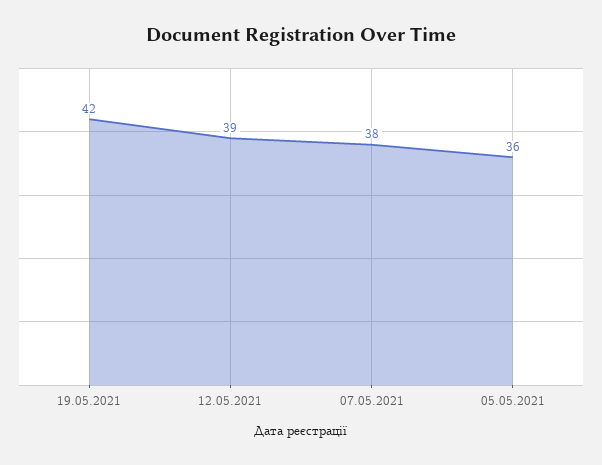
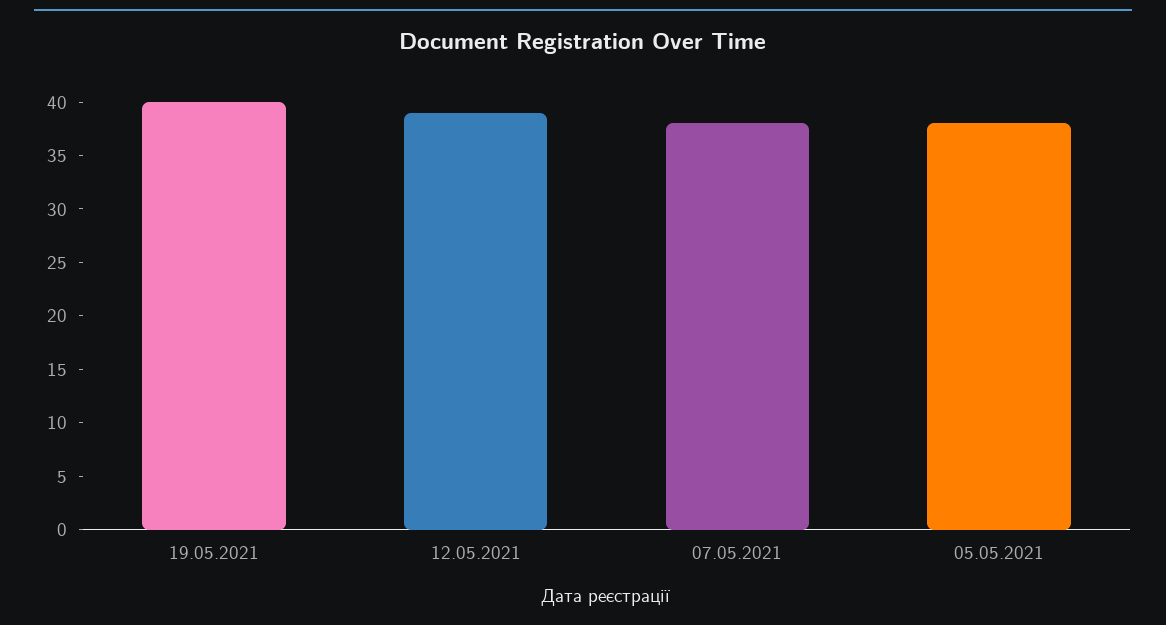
19.05.2021: 42 -> 40
05.05.2021: 36 -> 38

